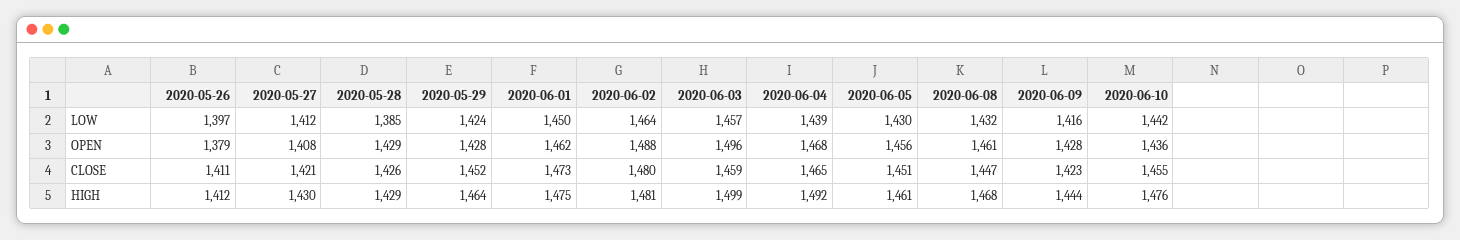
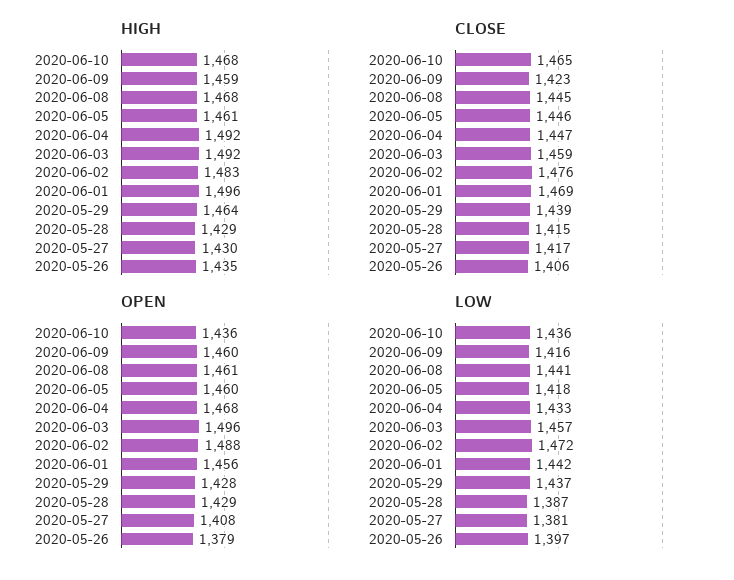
LOW, 2020-05-27: 1412 -> 1381
LOW, 2020-05-28: 1385 -> 1387
LOW, 2020-05-29: 1424 -> 1437
LOW, 2020-06-01: 1450 -> 1442
LOW, 2020-06-02: 1464 -> 1472
LOW, 2020-06-04: 1439 -> 1433
LOW, 2020-06-05: 1430 -> 1418
LOW, 2020-06-08: 1432 -> 1441
LOW, 2020-06-10: 1442 -> 1436
OPEN, 2020-06-01: 1462 -> 1456
OPEN, 2020-06-05: 1456 -> 1460
OPEN, 2020-06-09: 1428 -> 1460
CLOSE, 2020-05-26: 1411 -> 1406
CLOSE, 2020-05-27: 1421 -> 1417
CLOSE, 2020-05-28: 1426 -> 1415
CLOSE, 2020-05-29: 1452 -> 1439
CLOSE, 2020-06-01: 1473 -> 1469
CLOSE, 2020-06-02: 1480 -> 1476
CLOSE, 2020-06-04: 1465 -> 1447
CLOSE, 2020-06-05: 1451 -> 1446
CLOSE, 2020-06-08: 1447 -> 1445
CLOSE, 2020-06-10: 1455 -> 1465
HIGH, 2020-05-26: 1412 -> 1435
HIGH, 2020-06-01: 1475 -> 1496
HIGH, 2020-06-02: 1481 -> 1483
HIGH, 2020-06-03: 1499 -> 1492
HIGH, 2020-06-09: 1444 -> 1459
HIGH, 2020-06-10: 1476 -> 1468

